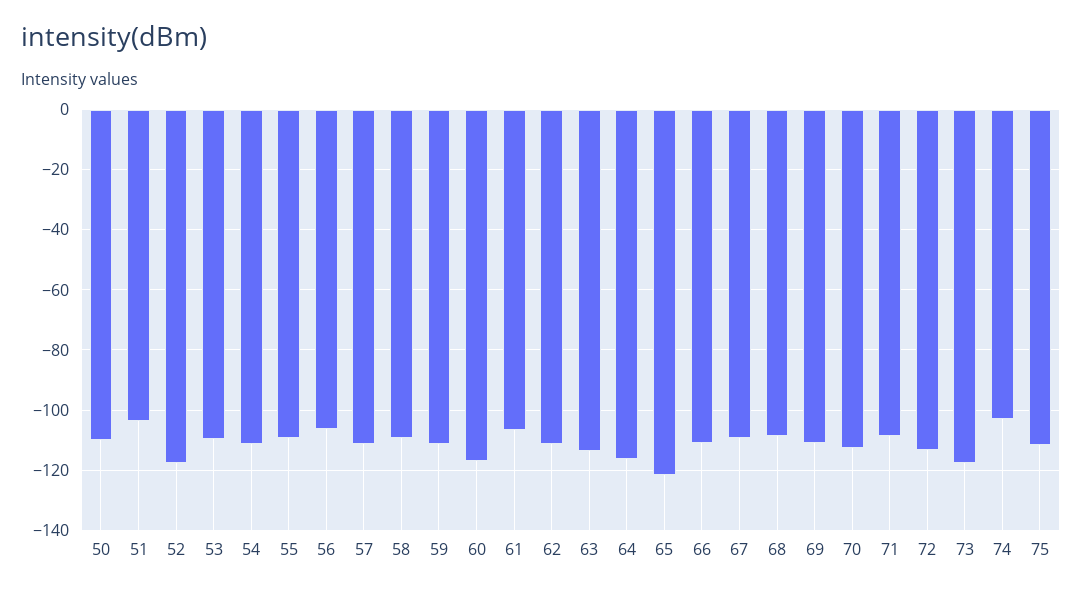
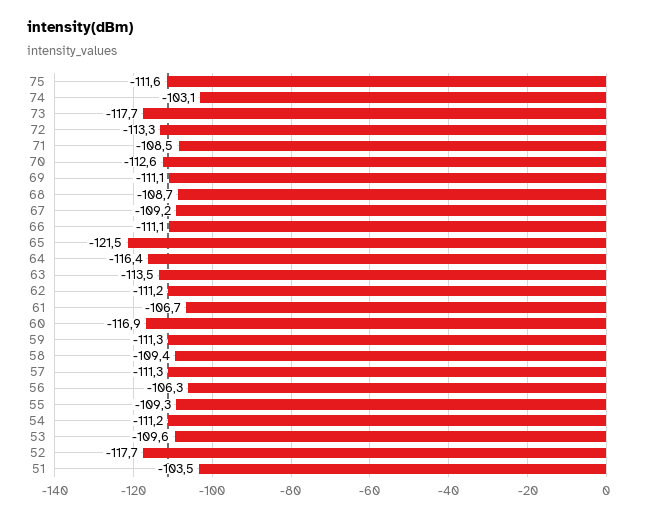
50: -110 -> none

